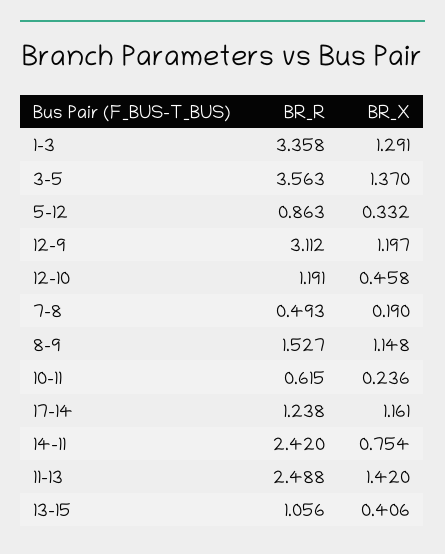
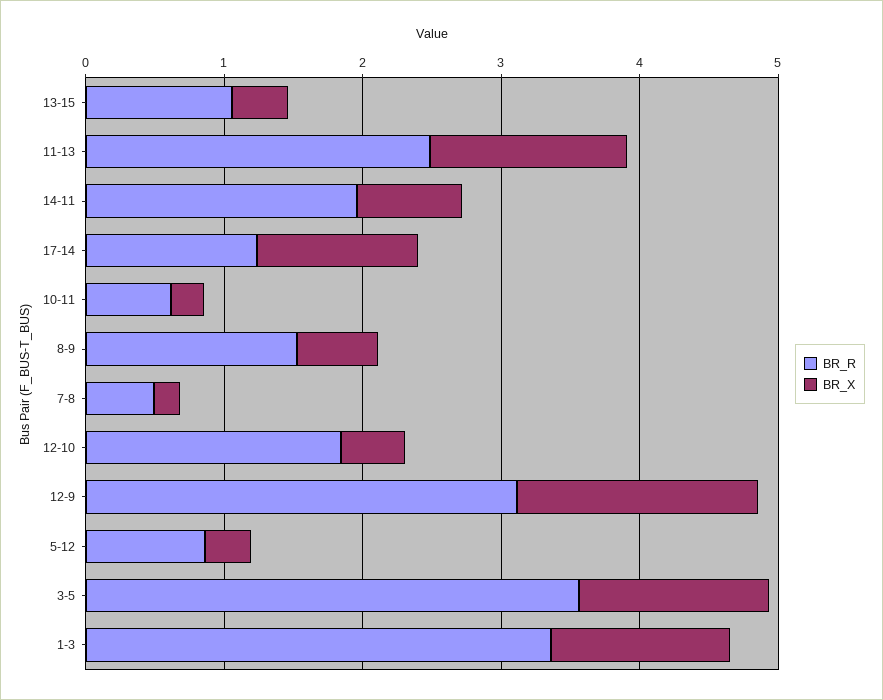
BR_X, 12-9: 1.197 -> 1.8
BR_R, 12-10: 1.191 -> 1.8
BR_X, 8-9: 1.148 -> 0.6
BR_R, 14-11: 2.42 -> 2

